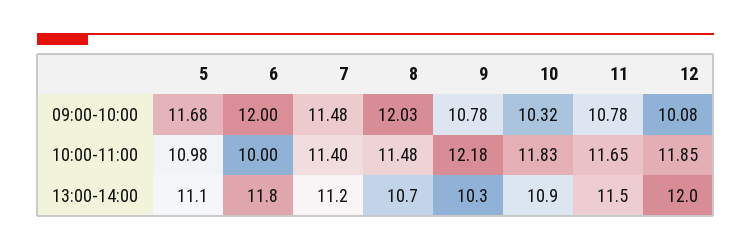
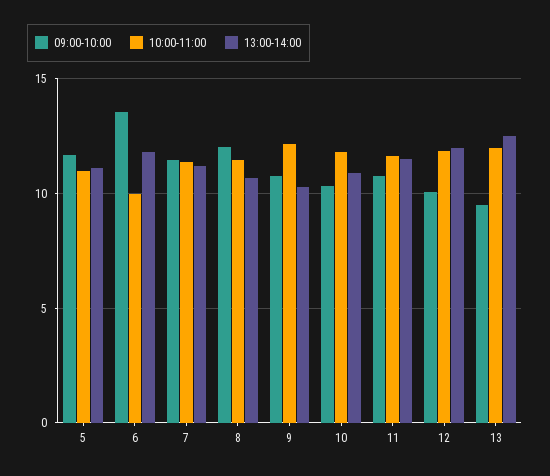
09:00-10:00, 6: 12 -> 13.5
09:00-10:00, 13: none -> 9.5
10:00-11:00, 13: none -> 12
13:00-14:00, 13: none -> 12.5

